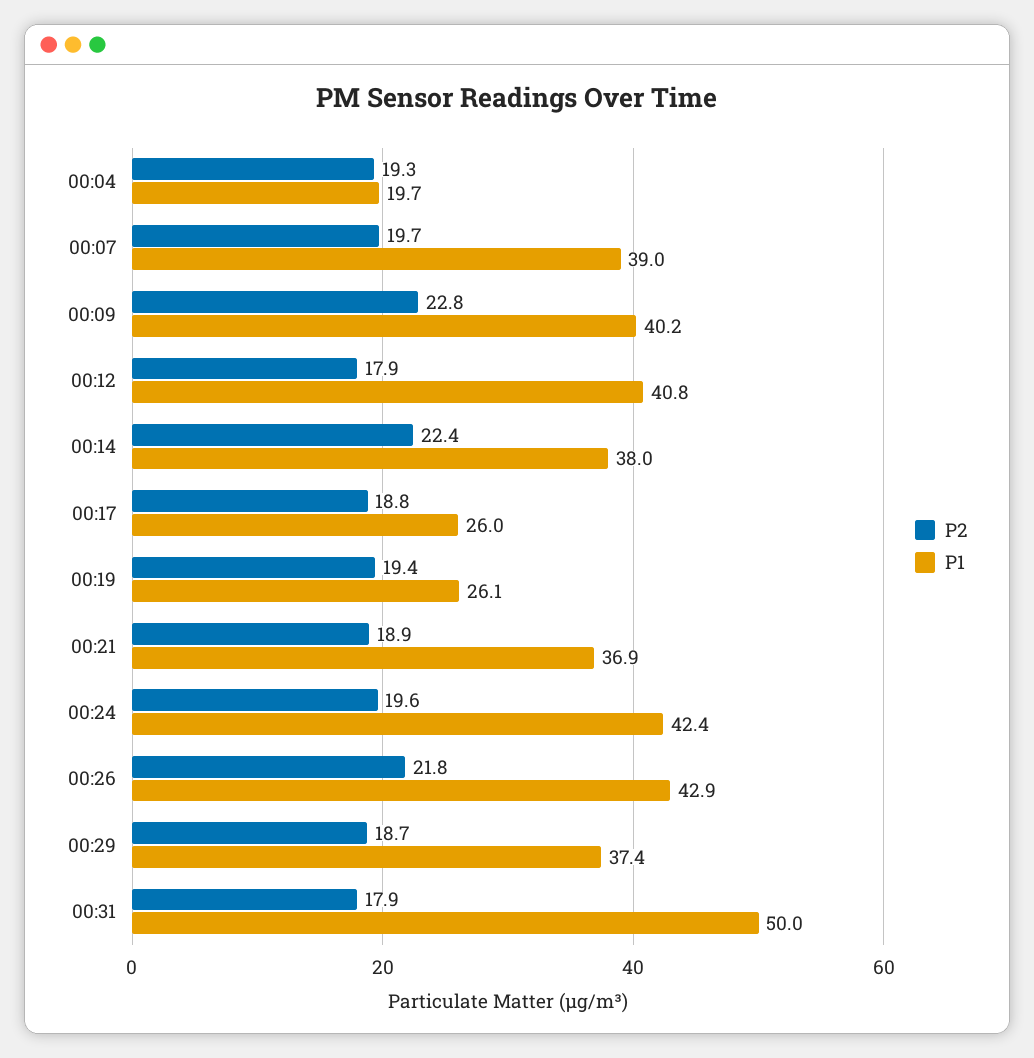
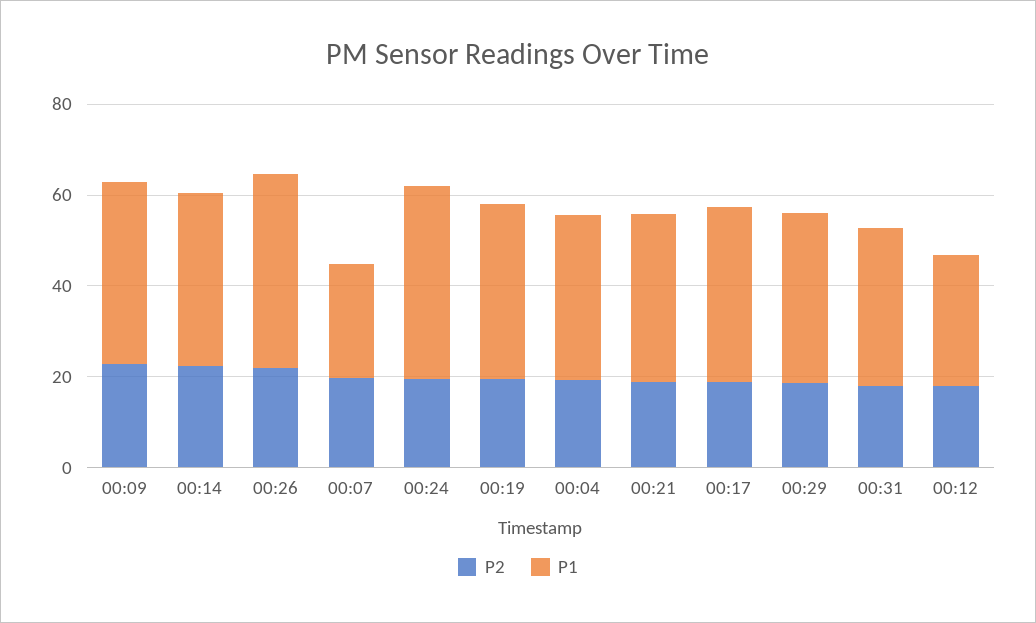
P1, 00:04: 19.7 -> 35
P1, 00:07: 39 -> 25
P1, 00:12: 40.8 -> 30
P1, 00:17: 26 -> 40
P1, 00:19: 26.1 -> 40
P1, 00:31: 50 -> 35

